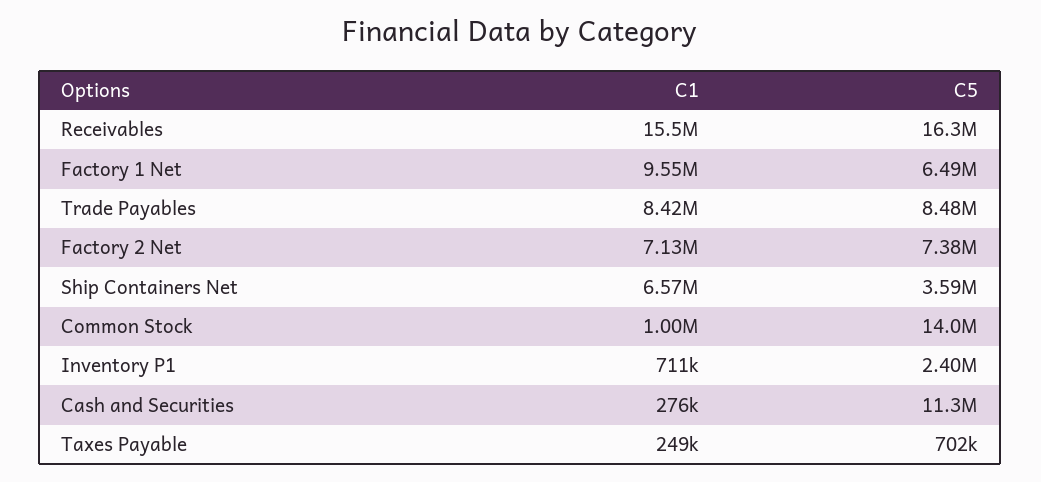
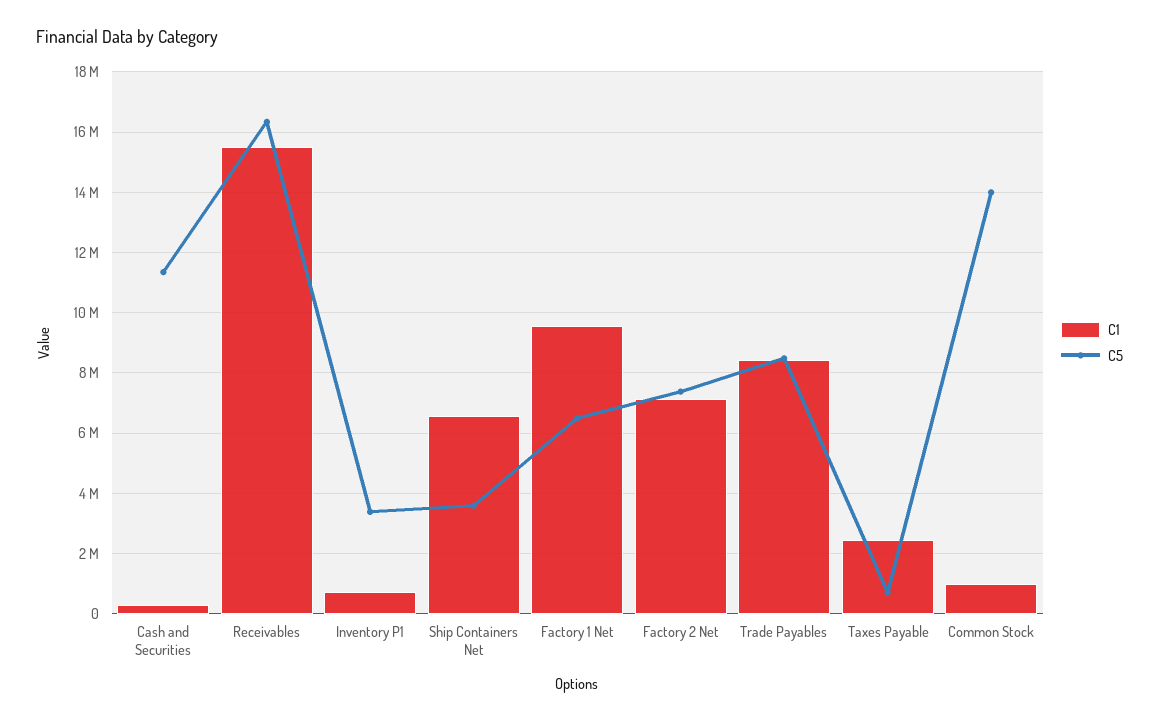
C5, Inventory P1: 2400000 -> 3400000
C1, Taxes Payable: 249000 -> 2400000

